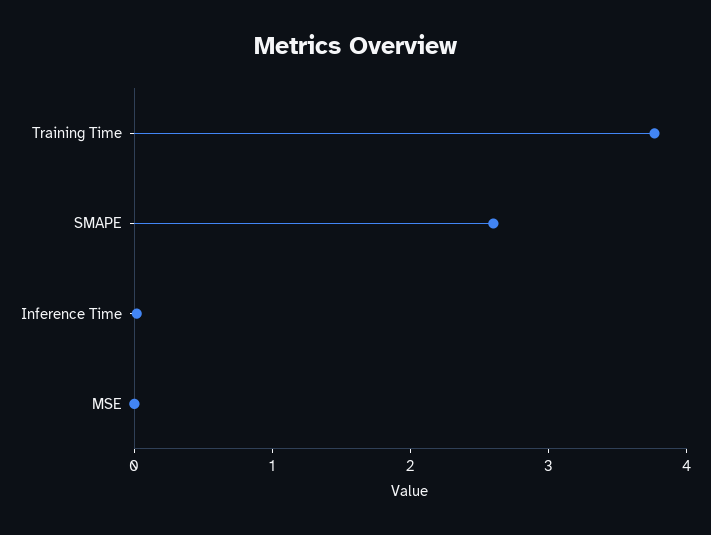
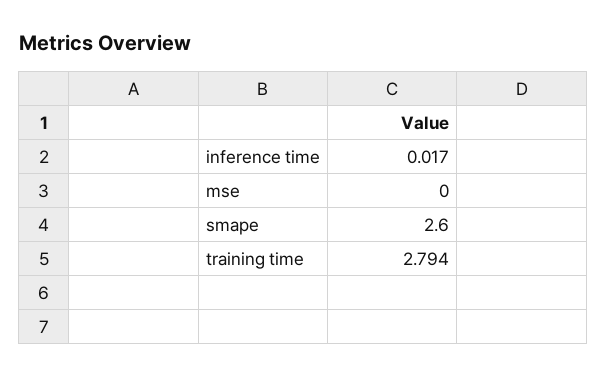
Training Time: 3.8 -> 2.794

